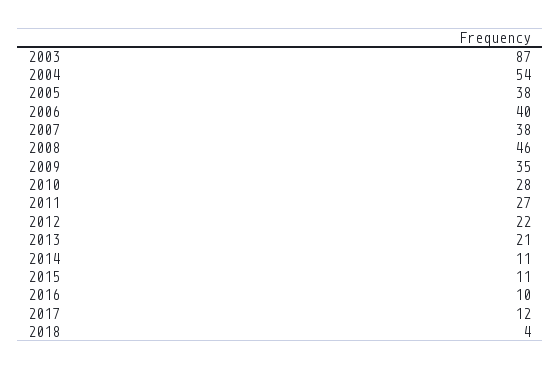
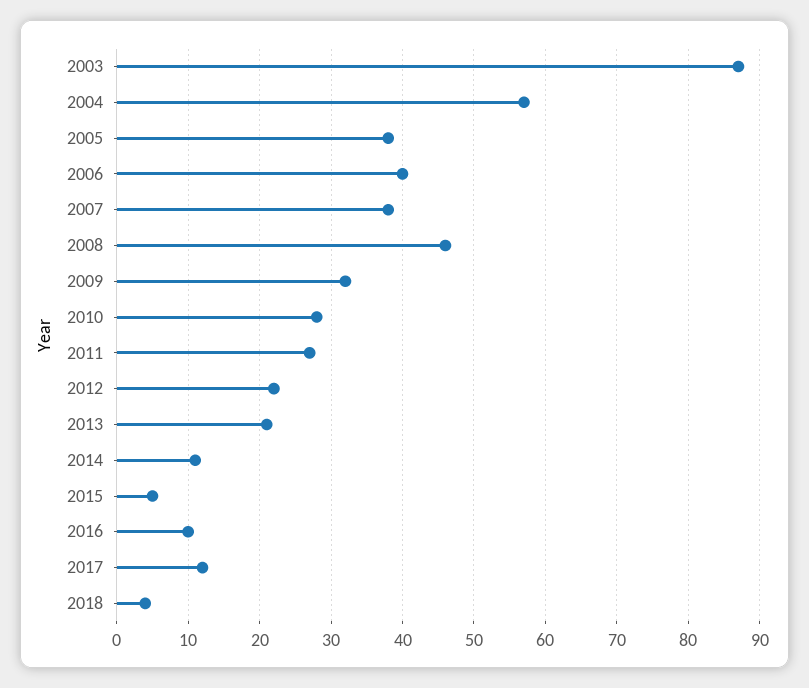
2004: 54 -> 57
2009: 35 -> 32
2015: 11 -> 5

